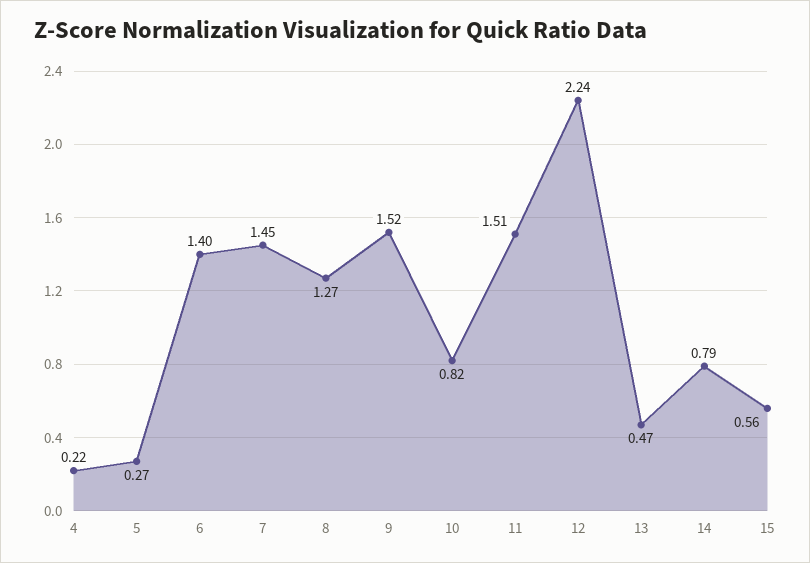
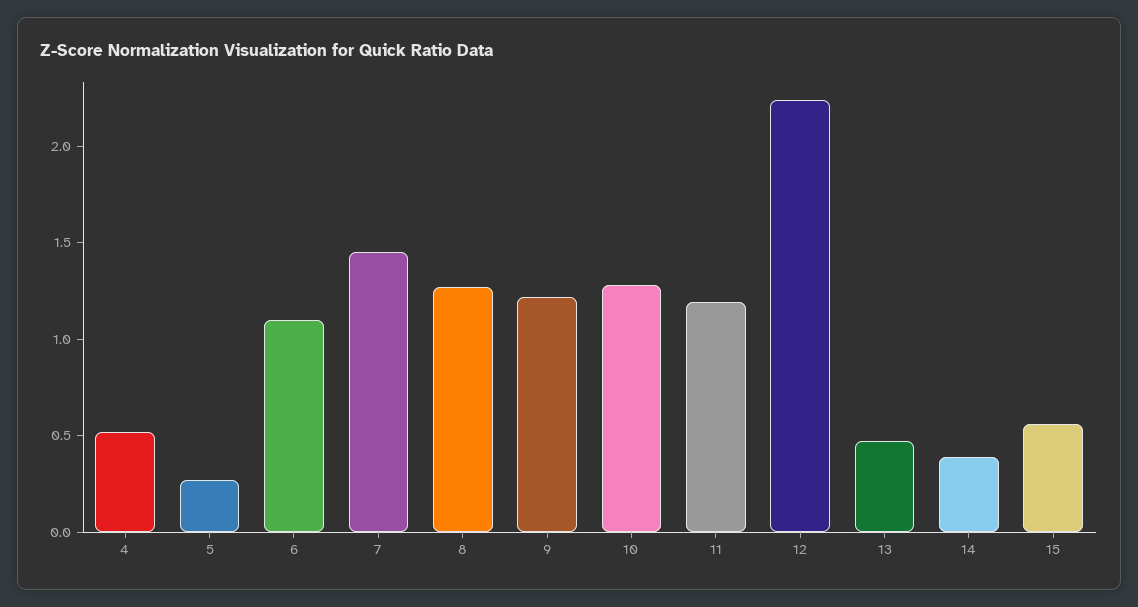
4: 0.22 -> 0.5
6: 1.4 -> 1.1
9: 1.52 -> 1.2
10: 0.82 -> 1.3
11: 1.51 -> 1.2
14: 0.79 -> 0.4

